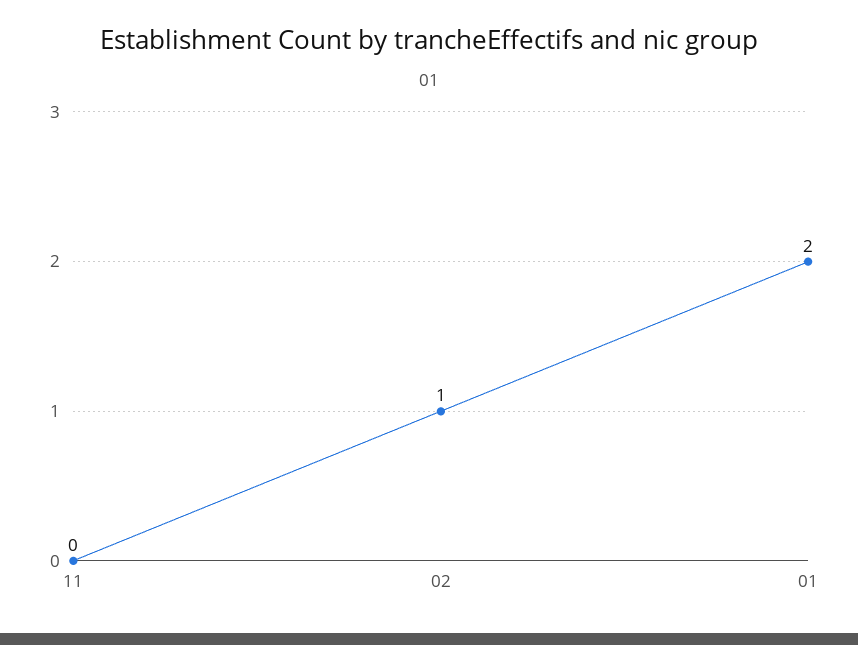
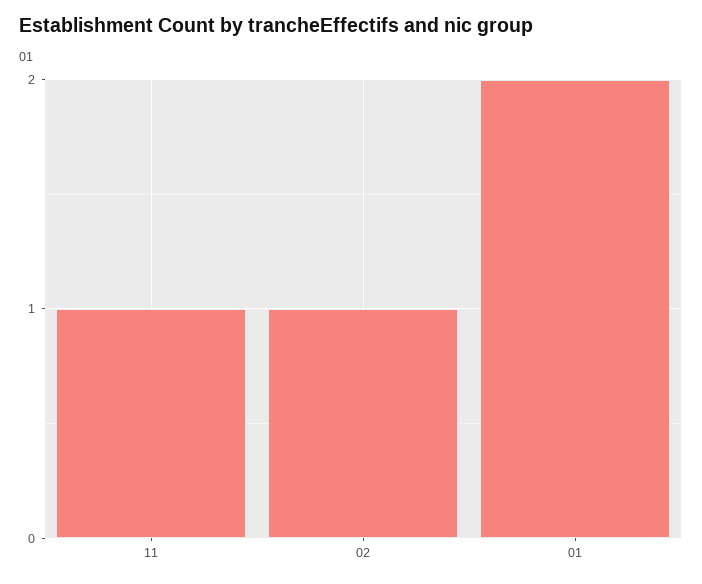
11: 0 -> 1

